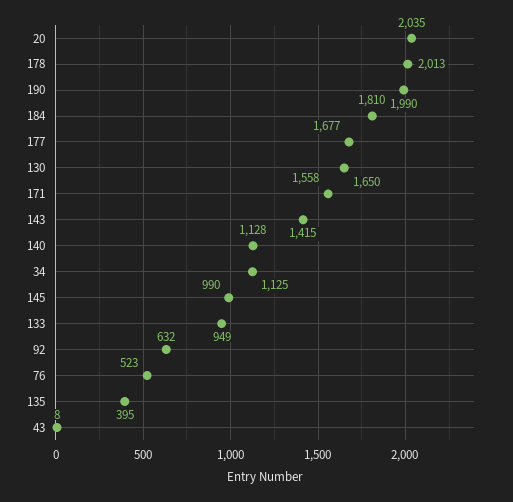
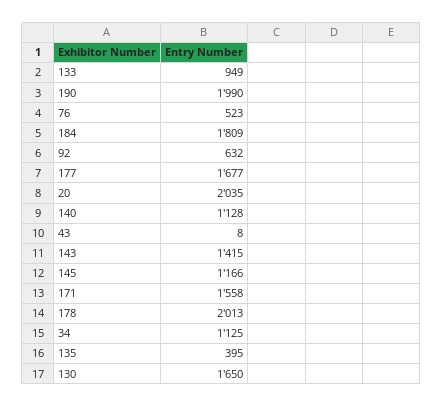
184: 1810 -> 1809
145: 990 -> 1166

